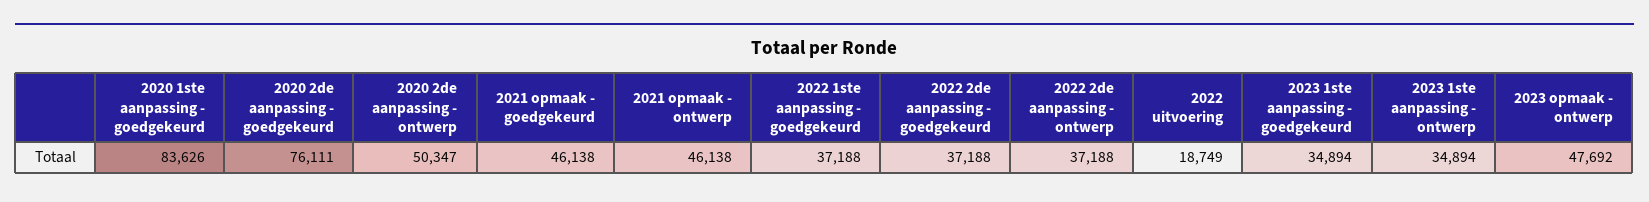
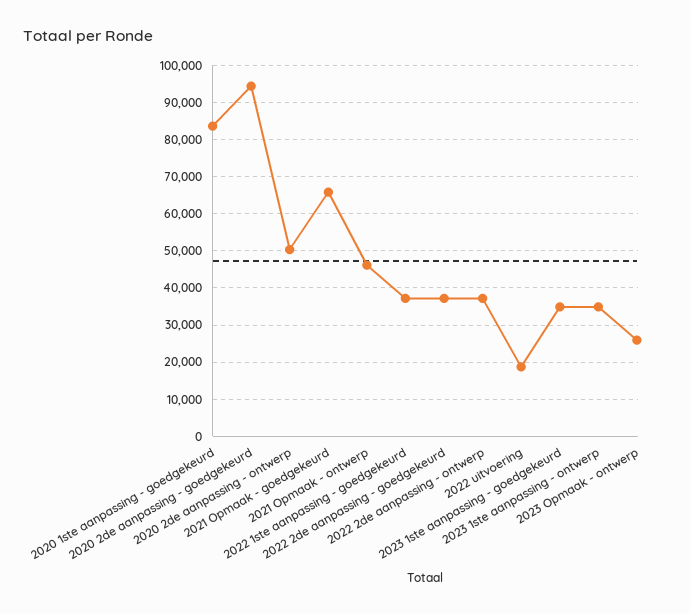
2020 2de aanpassing - goedgekeurd: 76111 -> 94000
2021 opmaak - goedgekeurd: 46138 -> 66000
2023 opmaak - ontwerp: 47692 -> 26000

